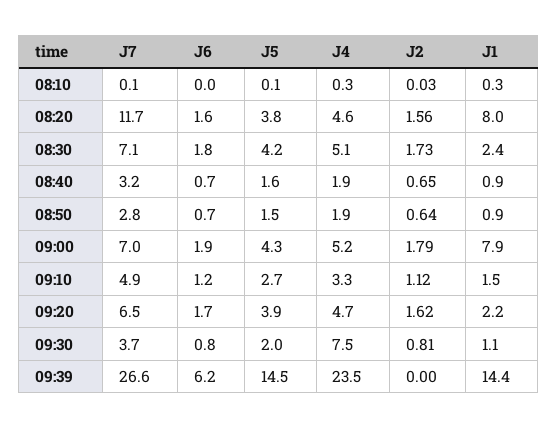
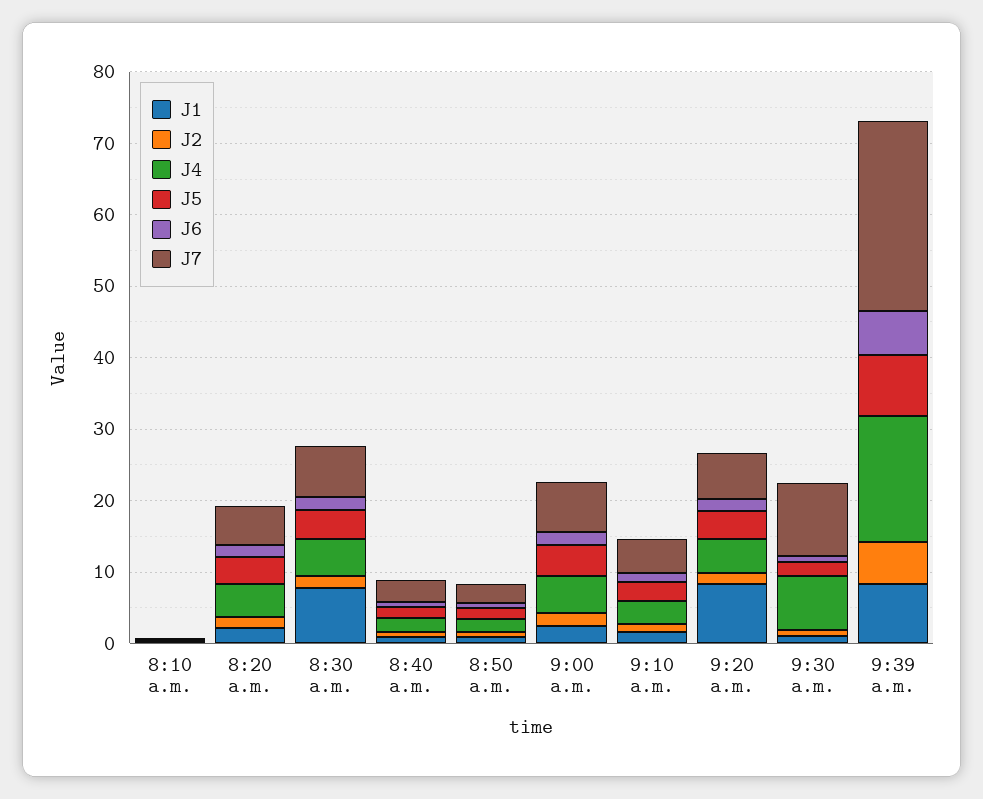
J7, 08:20: 11.7 -> 6
J1, 08:20: 8 -> 2
J1, 08:30: 2.4 -> 8
J1, 09:00: 7.9 -> 2
J1, 09:20: 2.2 -> 8
J7, 09:30: 3.7 -> 10
J5, 09:39: 14.5 -> 8
J4, 09:39: 23.5 -> 18
J2, 09:39: 0 -> 6
J1, 09:39: 14.4 -> 8

